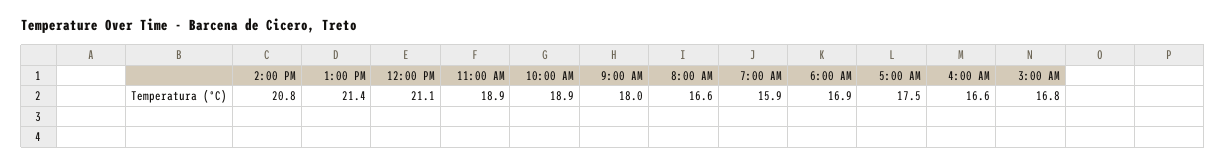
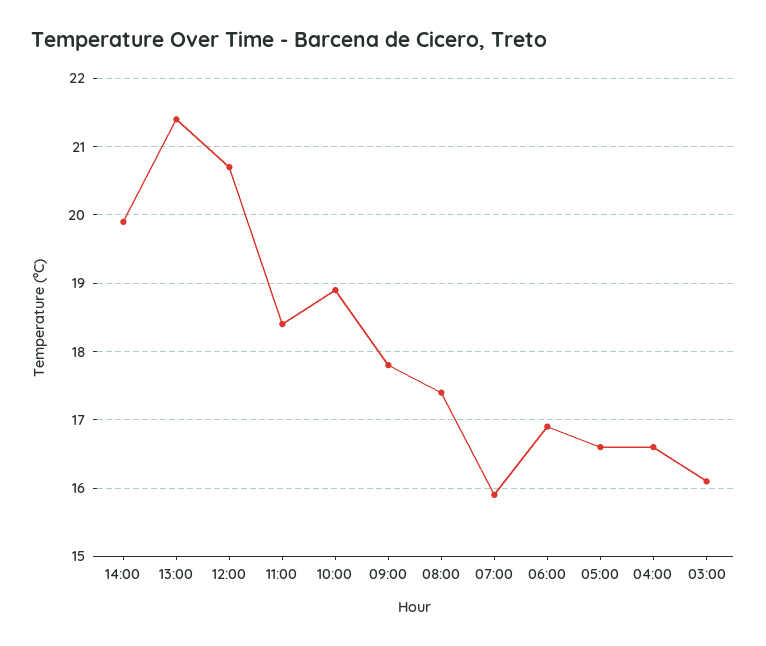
2:00 PM: 20.8 -> 19.9
12:00 PM: 21.1 -> 20.7
11:00 AM: 18.9 -> 18.4
9:00 AM: 18 -> 17.8
8:00 AM: 16.6 -> 17.4
5:00 AM: 17.5 -> 16.6
3:00 AM: 16.8 -> 16.1

